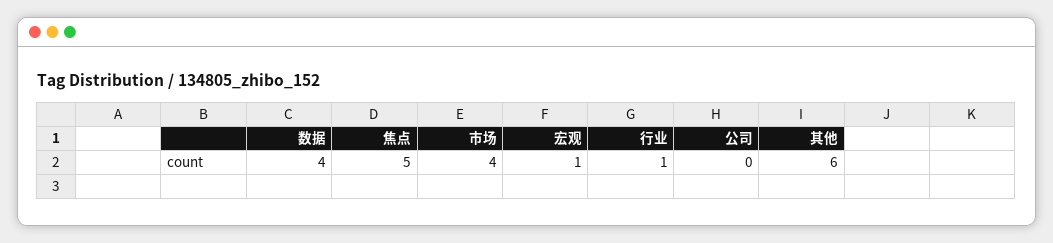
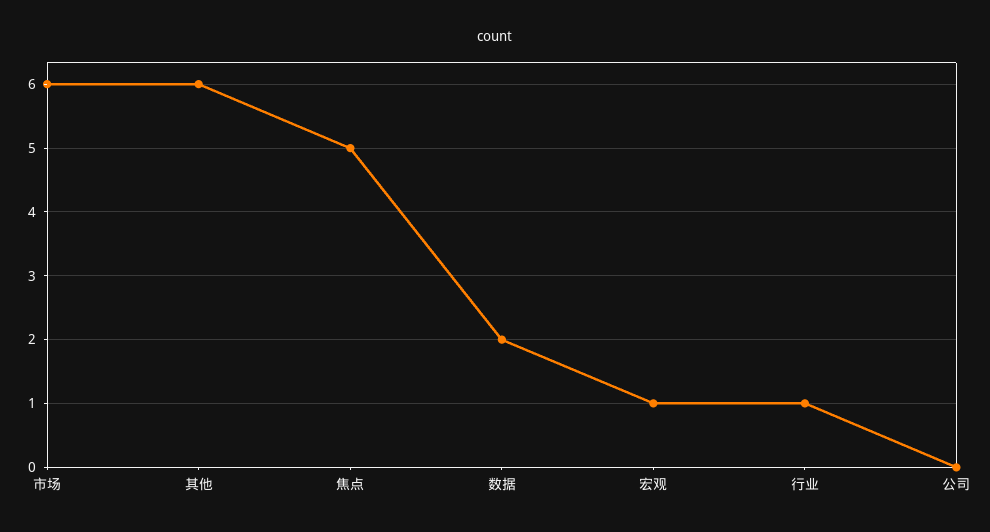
数据: 4 -> 2
市场: 4 -> 6

